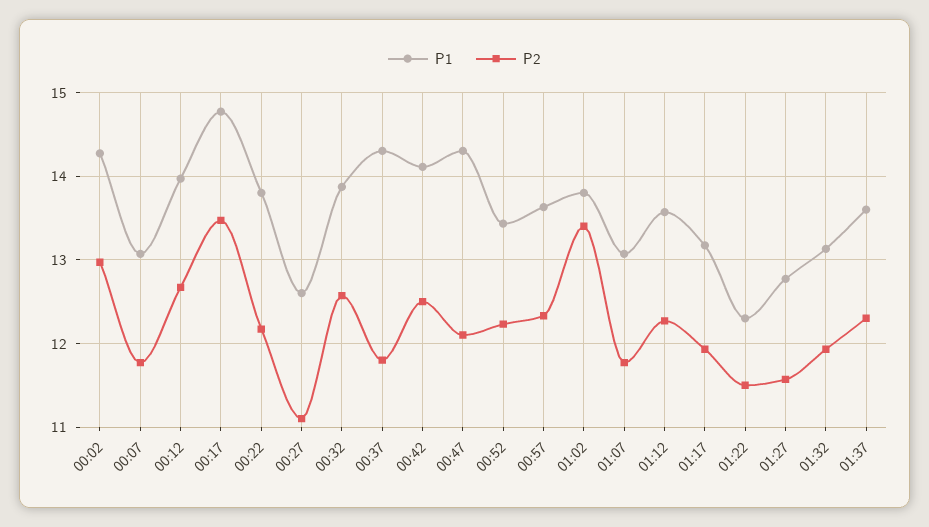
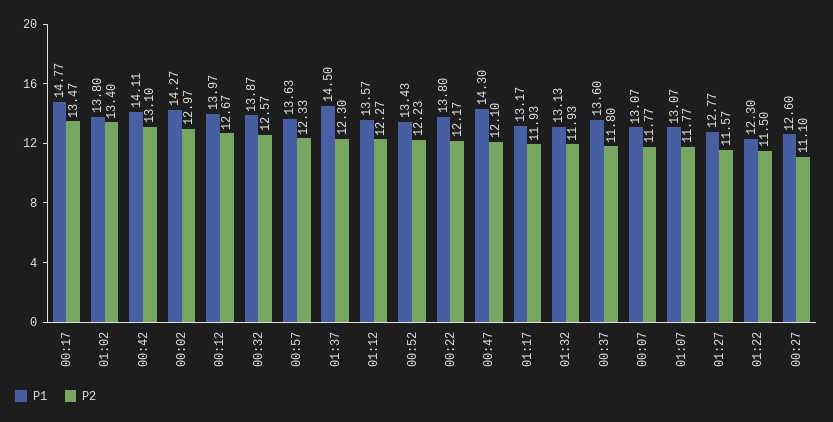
P1, 00:37: 14.3 -> 13.6
P2, 00:42: 12.5 -> 13.1
P1, 01:37: 13.6 -> 14.5

